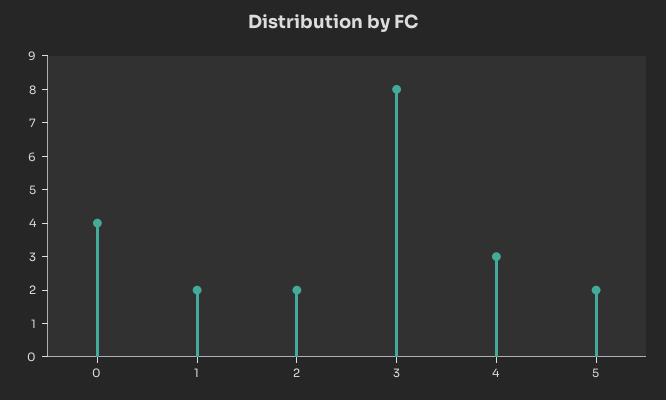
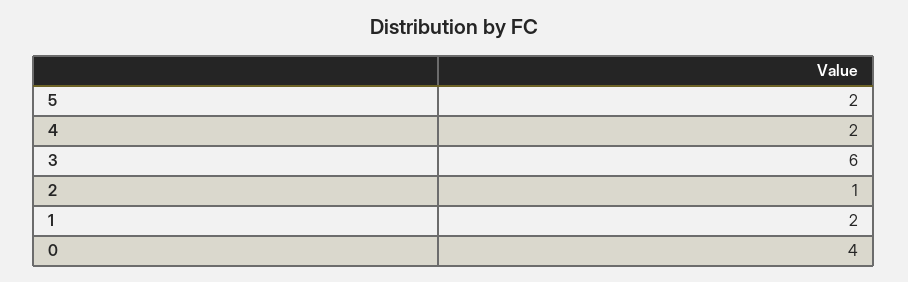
2: 2 -> 1
3: 8 -> 6
4: 3 -> 2

